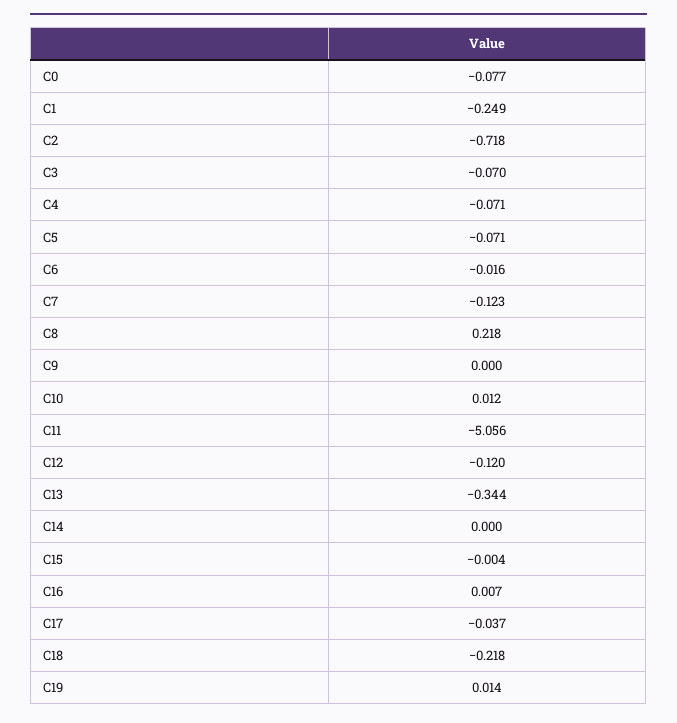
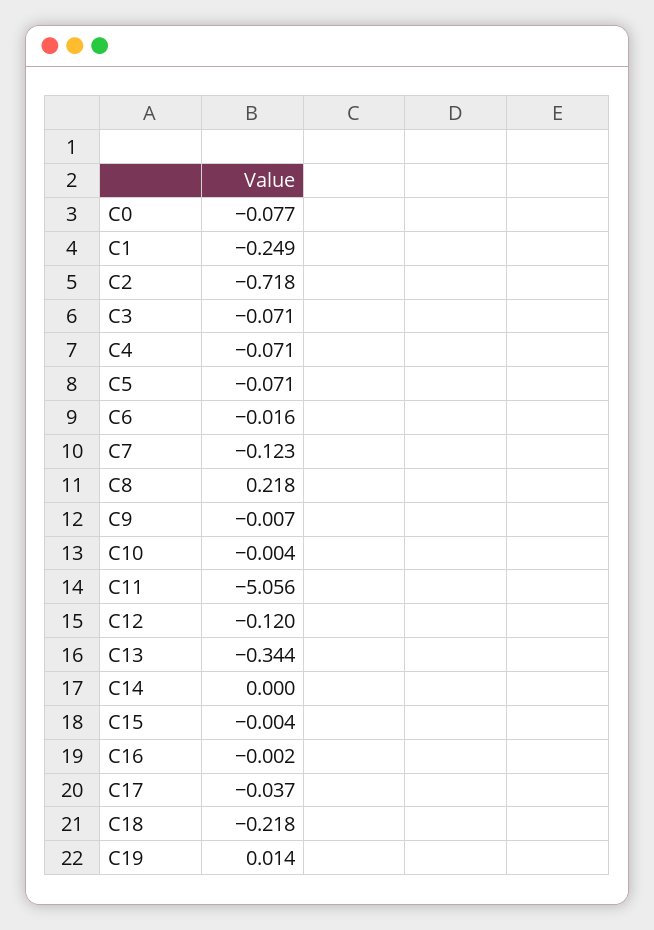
C3: -0.07 -> -0.071
C9: 0 -> -0.007
C10: 0.012 -> -0.004
C16: 0.007 -> -0.002

